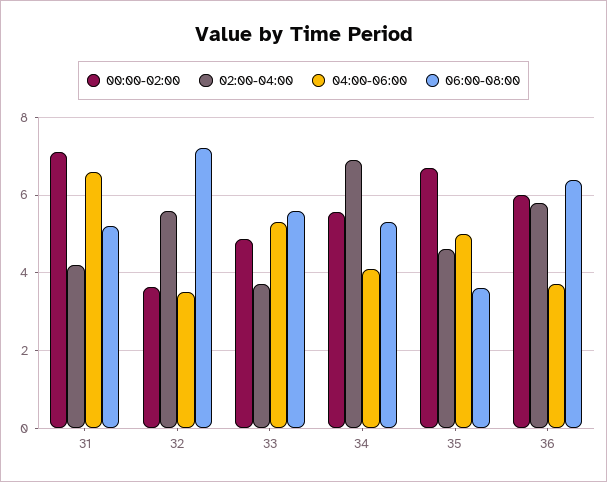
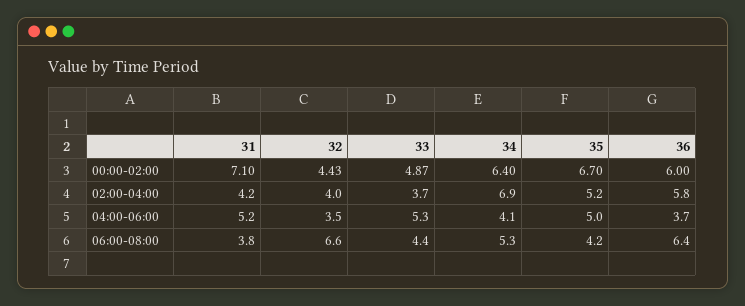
04:00-06:00, 31: 6.6 -> 5.2
06:00-08:00, 31: 5.2 -> 3.8
00:00-02:00, 32: 3.6 -> 4.43
02:00-04:00, 32: 5.6 -> 4
06:00-08:00, 32: 7.2 -> 6.6
06:00-08:00, 33: 5.6 -> 4.4
00:00-02:00, 34: 5.6 -> 6.4
02:00-04:00, 35: 4.6 -> 5.2
06:00-08:00, 35: 3.6 -> 4.2

